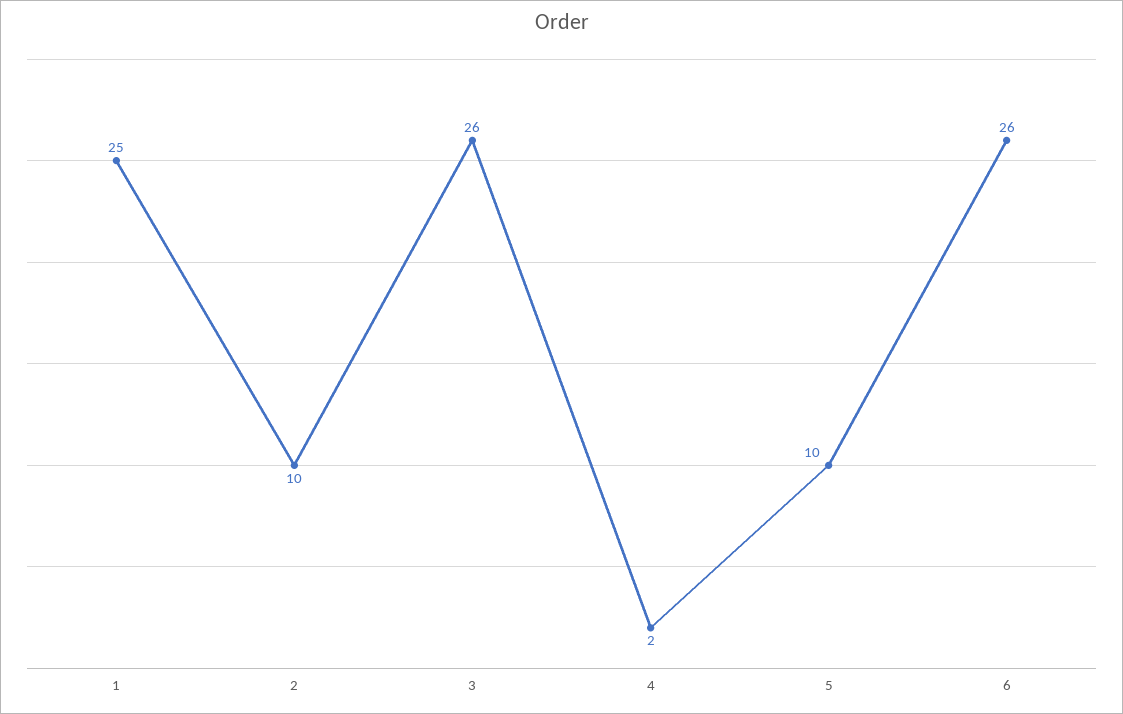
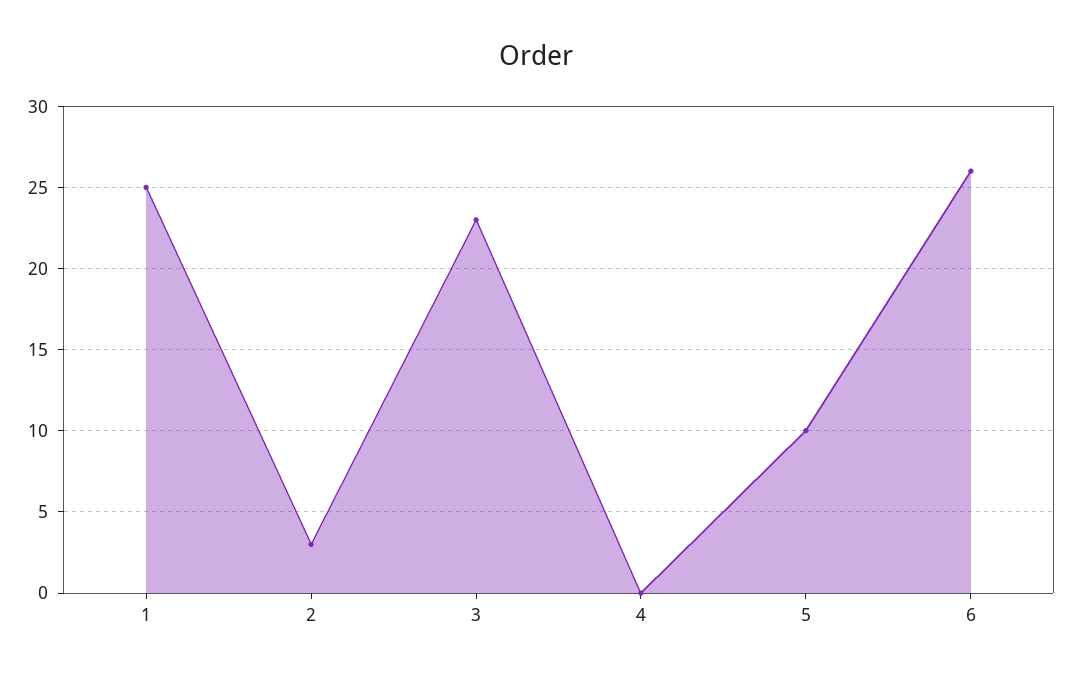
2: 10 -> 3
3: 26 -> 23
4: 2 -> 0

